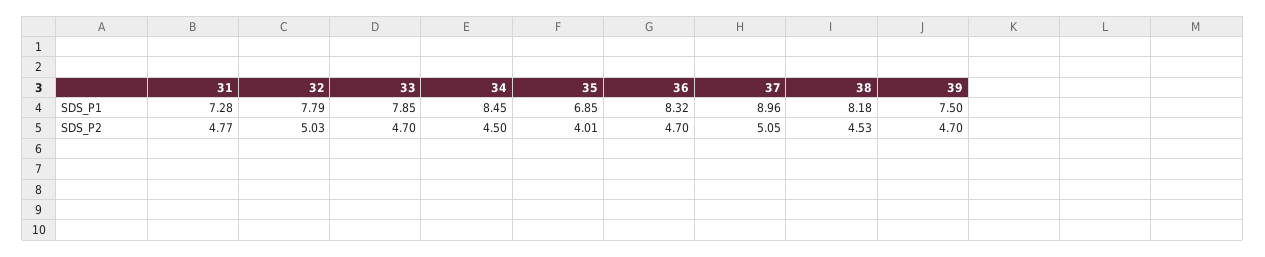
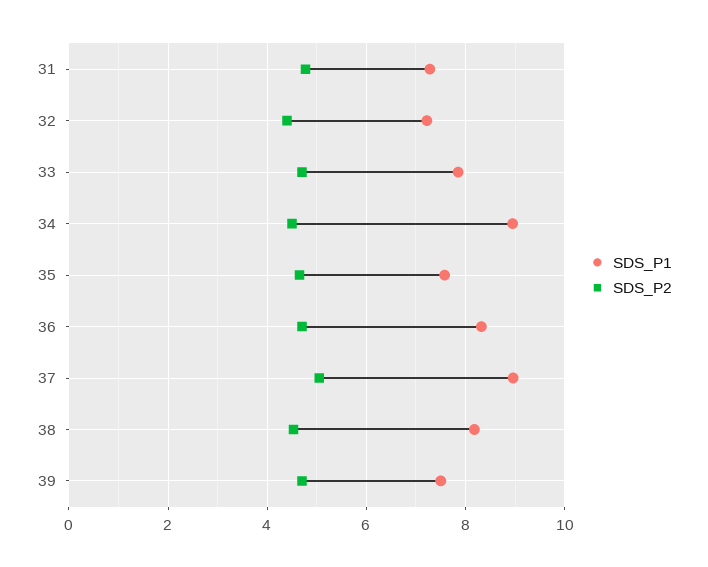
SDS_P1, 32: 7.79 -> 7.2
SDS_P1, 34: 8.45 -> 9
SDS_P1, 35: 6.85 -> 7.6
SDS_P2, 32: 5.03 -> 4.4
SDS_P2, 35: 4.01 -> 4.6

